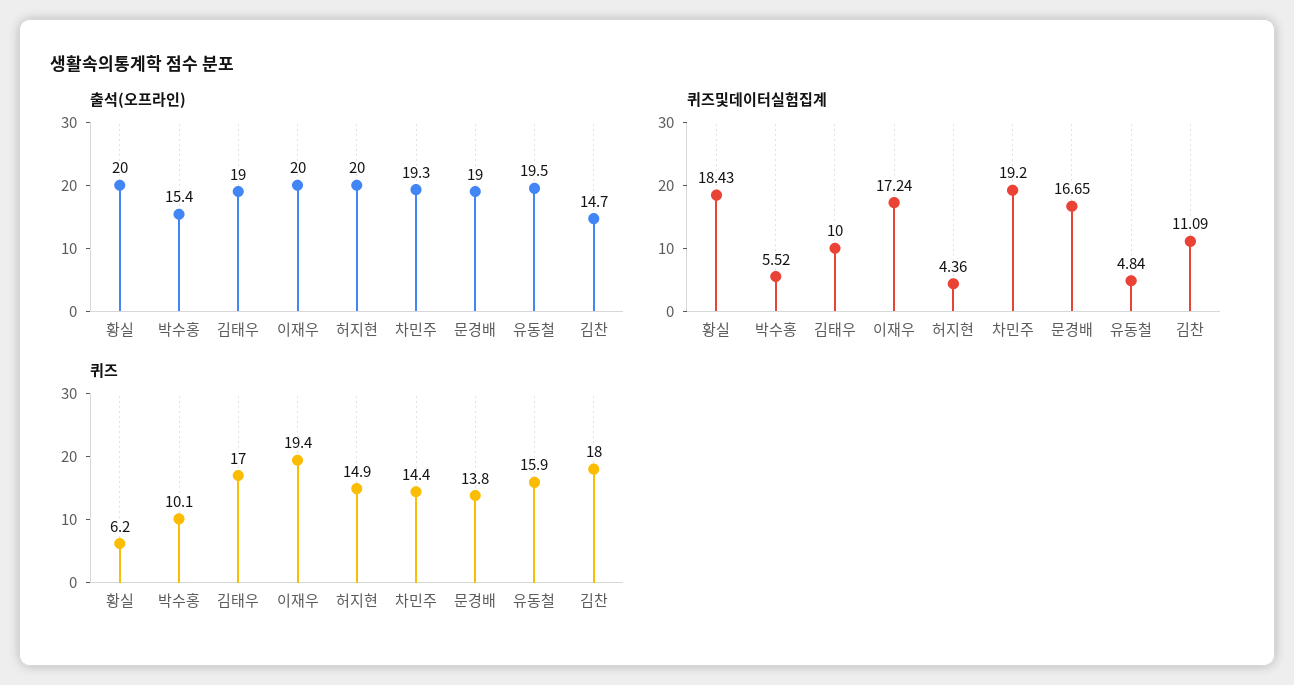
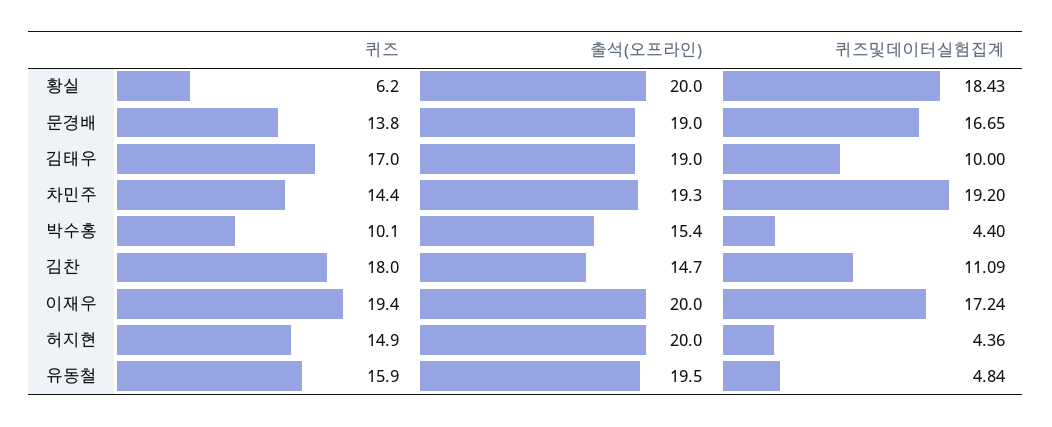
퀴즈및데이터실험집계, 박수홍: 5.52 -> 4.4

